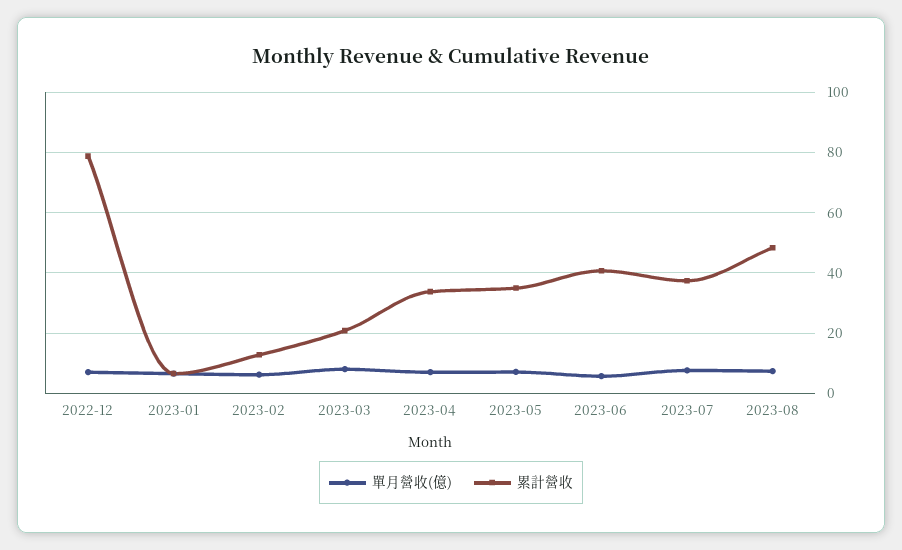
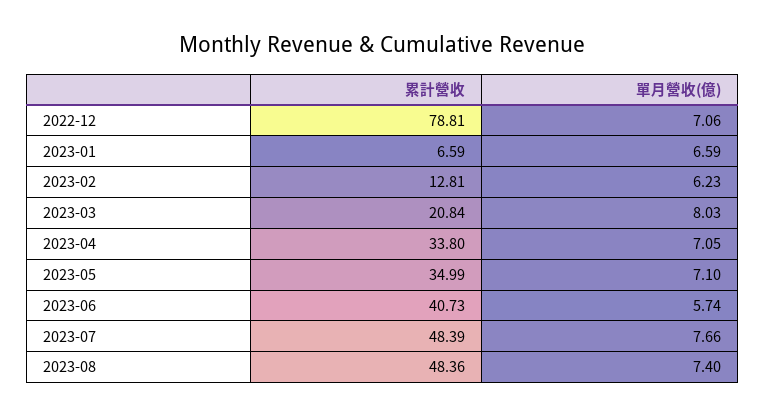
累計營收, 2023-07: 38 -> 48.39

